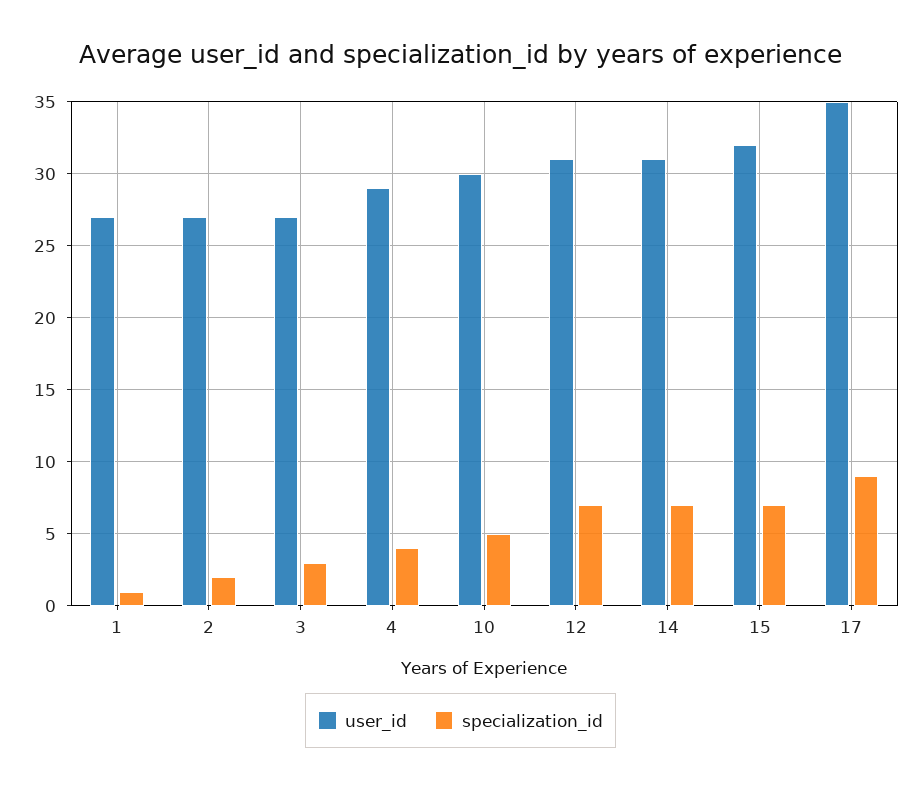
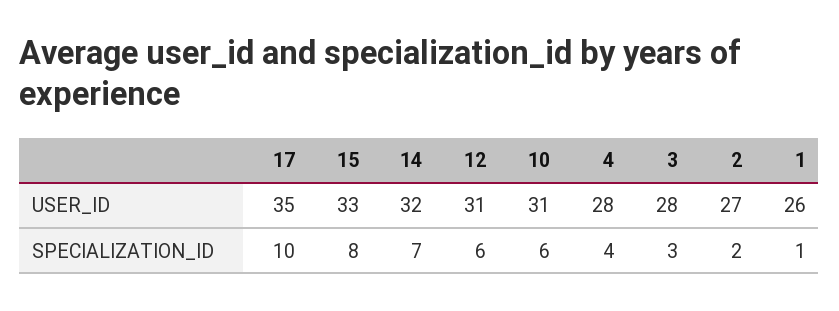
user_id, 1: 27 -> 26
user_id, 3: 27 -> 28
user_id, 4: 29 -> 28
user_id, 10: 30 -> 31
specialization_id, 10: 5 -> 6
specialization_id, 12: 7 -> 6
user_id, 14: 31 -> 32
user_id, 15: 32 -> 33
specialization_id, 15: 7 -> 8
specialization_id, 17: 9 -> 10

